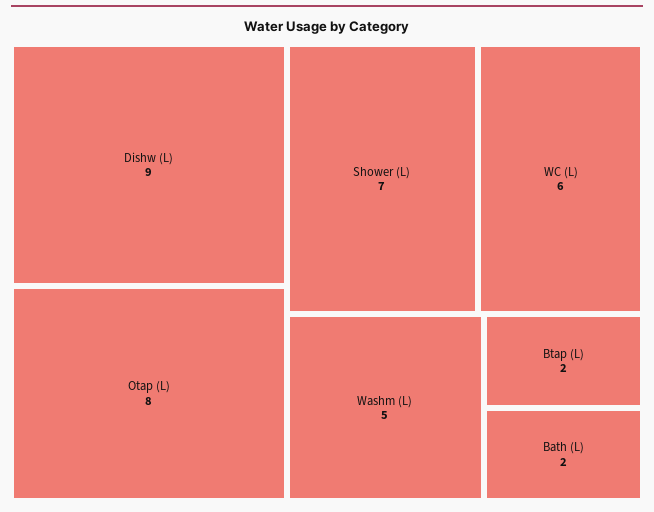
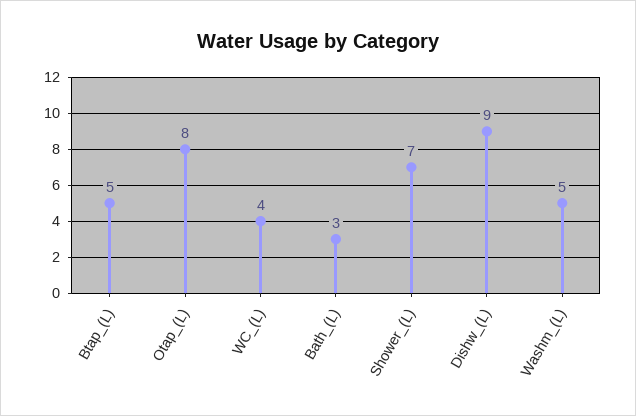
WC (L): 6 -> 4
Btap (L): 2 -> 5
Bath (L): 2 -> 3

